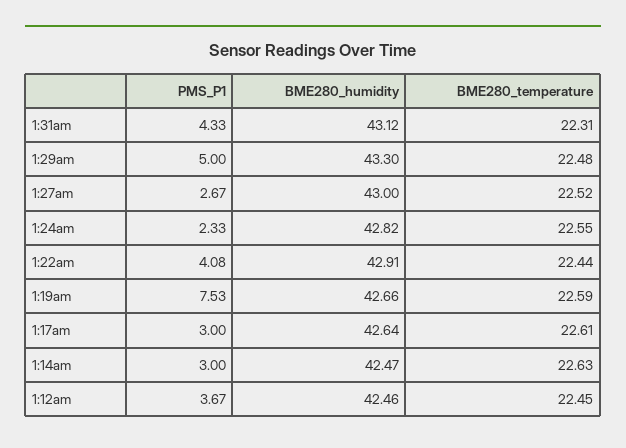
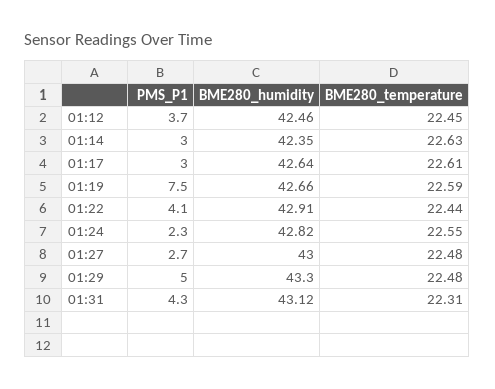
BME280_temperature, 1:27am: 22.52 -> 22.48
BME280_humidity, 1:14am: 42.47 -> 42.35

